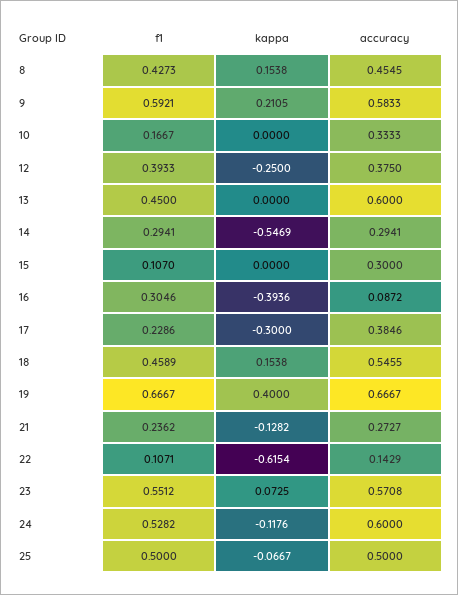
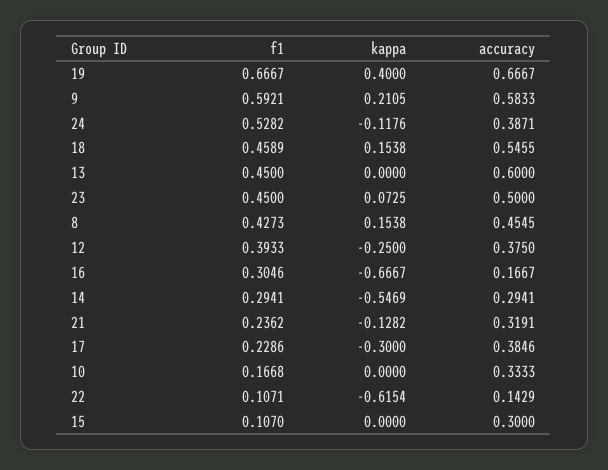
f1, 10: 0.1667 -> 0.1668
kappa, 16: -0.3936 -> -0.6667
accuracy, 16: 0.0872 -> 0.1667
accuracy, 21: 0.2727 -> 0.3191
f1, 23: 0.5512 -> 0.45
accuracy, 23: 0.5708 -> 0.5
accuracy, 24: 0.6 -> 0.3871
f1, 25: 0.5 -> none
kappa, 25: -0.0667 -> none
accuracy, 25: 0.5 -> none

